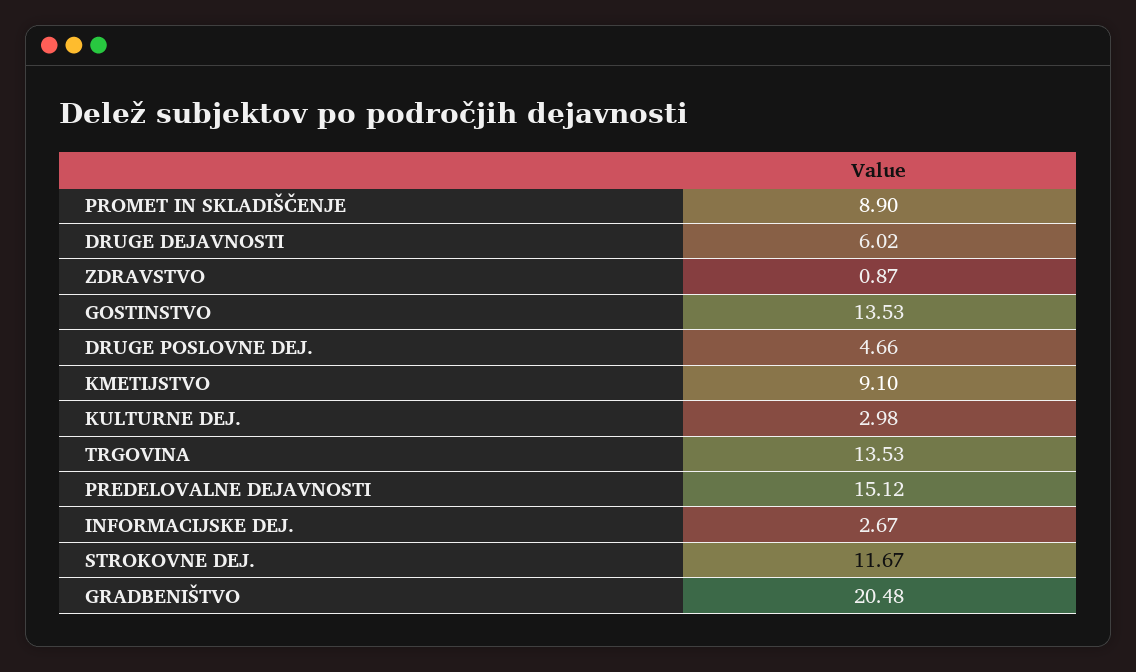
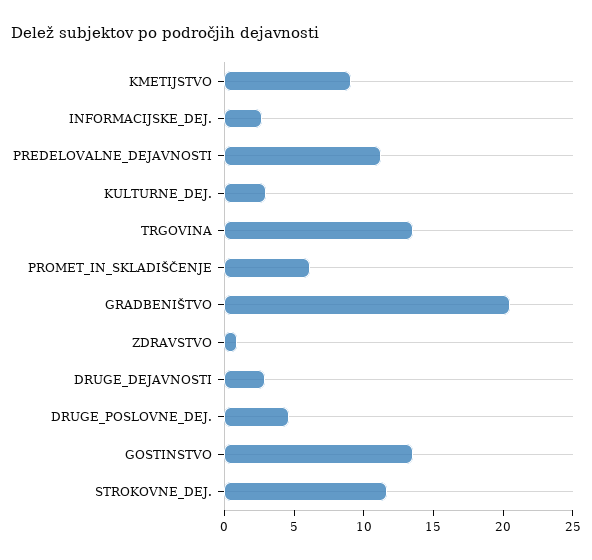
PROMET IN SKLADIŠČENJE: 8.9 -> 6
DRUGE DEJAVNOSTI: 6.02 -> 3
PREDELOVALNE DEJAVNOSTI: 15.12 -> 11

